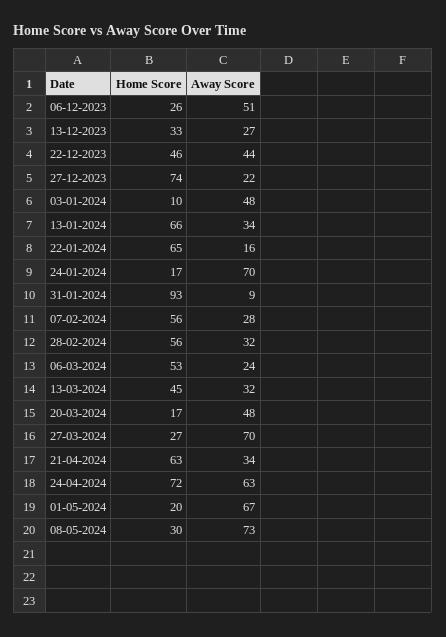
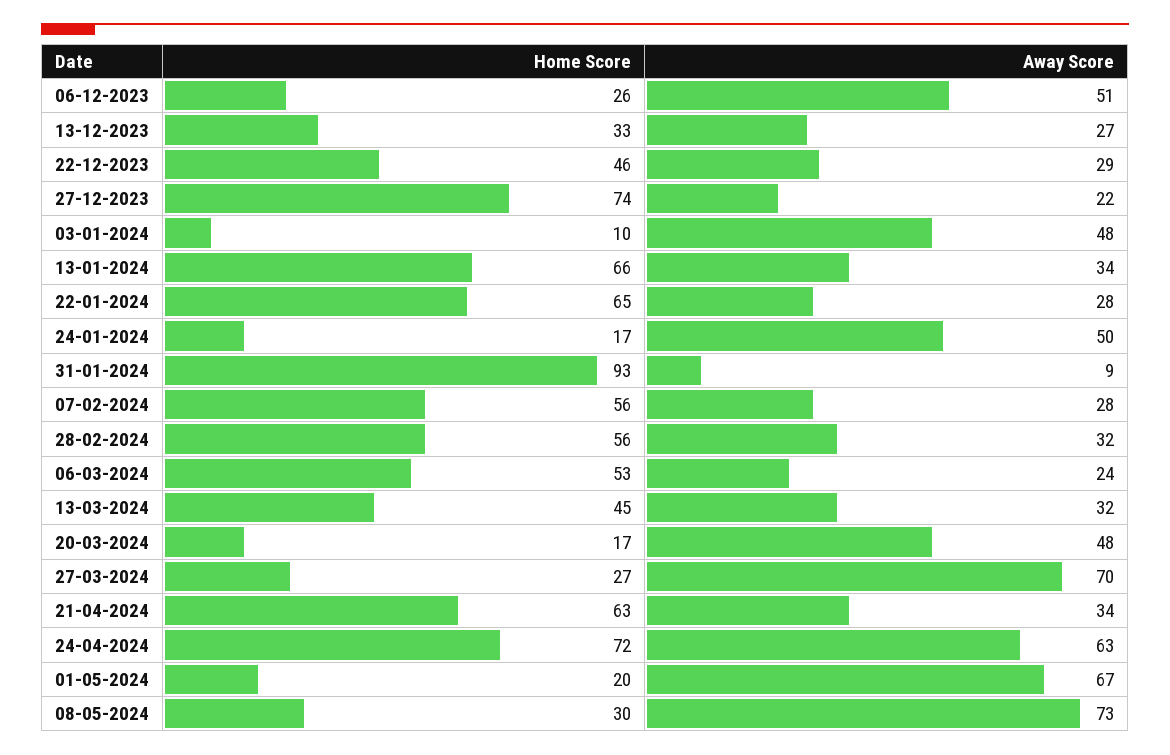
Away Score, 22-12-2023: 44 -> 29
Away Score, 22-01-2024: 16 -> 28
Away Score, 24-01-2024: 70 -> 50

